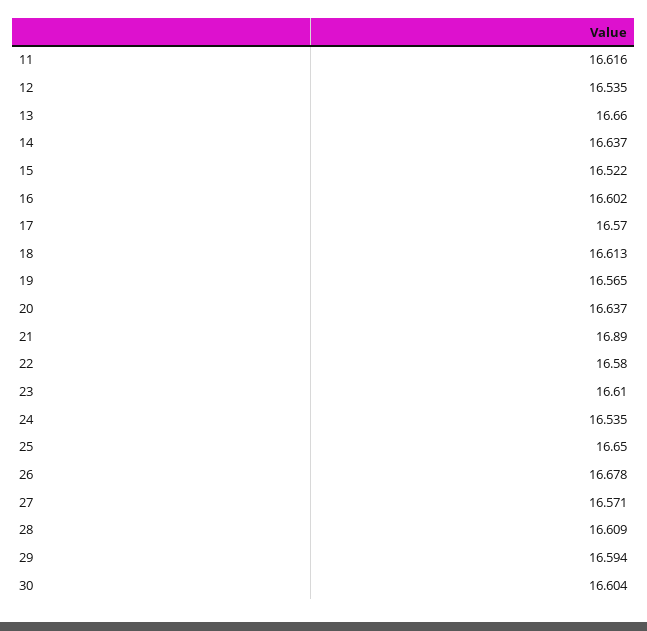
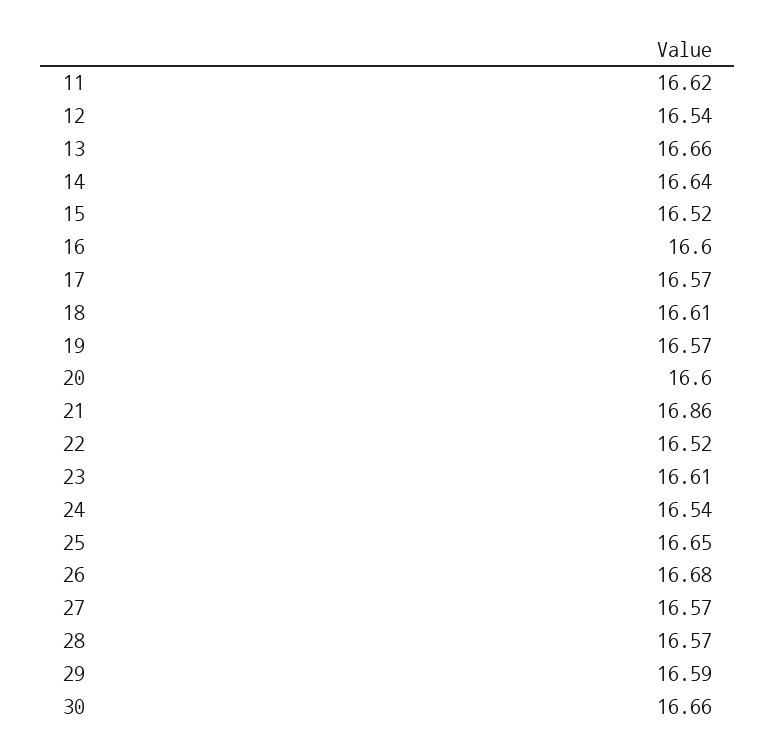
20: 16.637 -> 16.6
21: 16.89 -> 16.86
22: 16.58 -> 16.52
28: 16.609 -> 16.57
30: 16.604 -> 16.66

